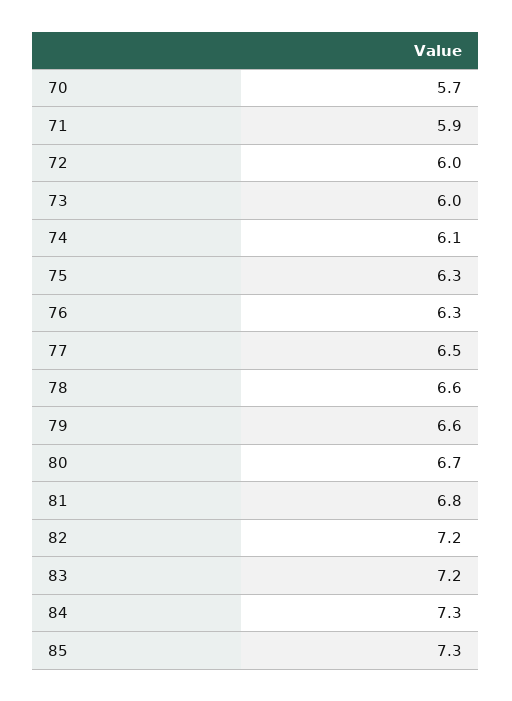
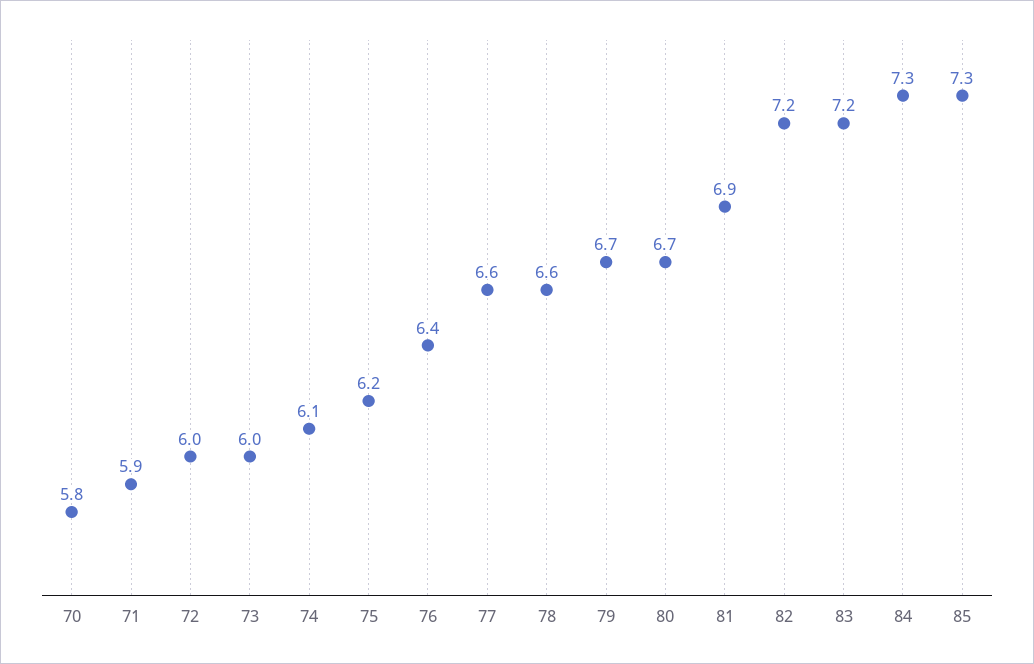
70: 5.7 -> 5.8
75: 6.3 -> 6.2
76: 6.3 -> 6.4
77: 6.5 -> 6.6
79: 6.6 -> 6.7
81: 6.8 -> 6.9

